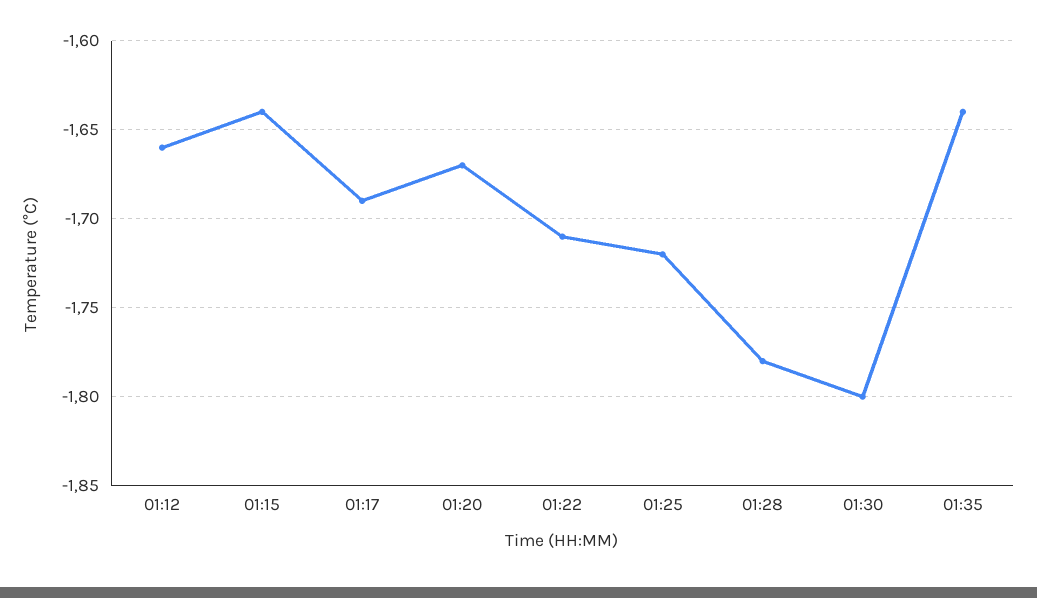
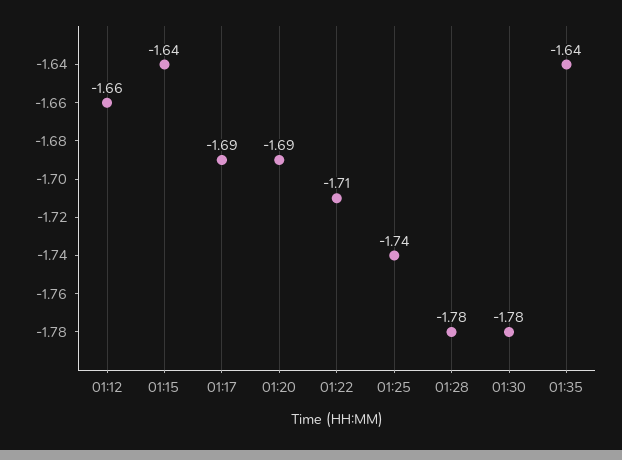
01:20: -1.67 -> -1.69
01:25: -1.72 -> -1.74
01:30: -1.8 -> -1.78

